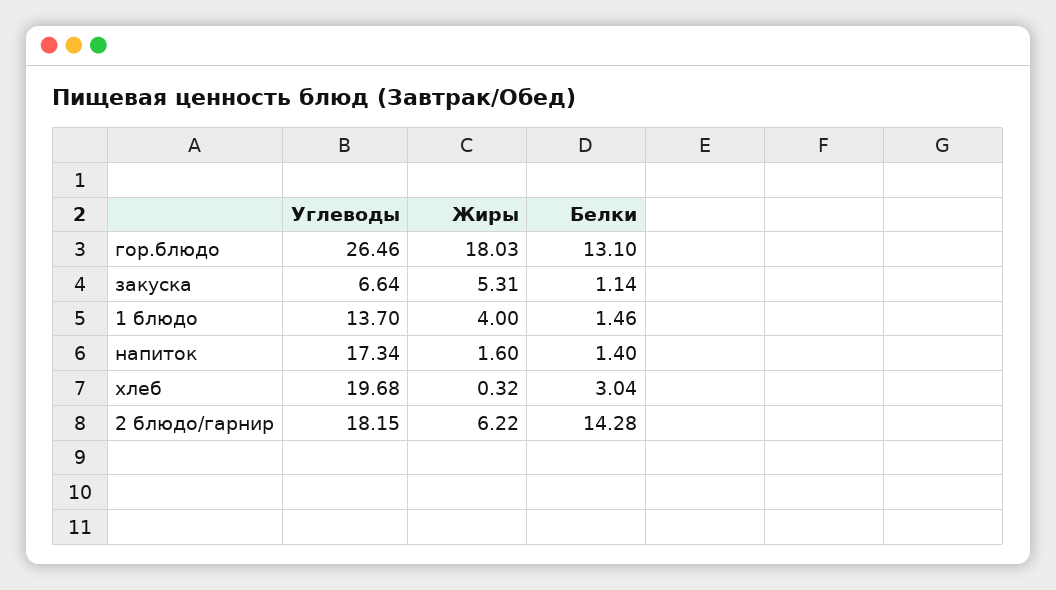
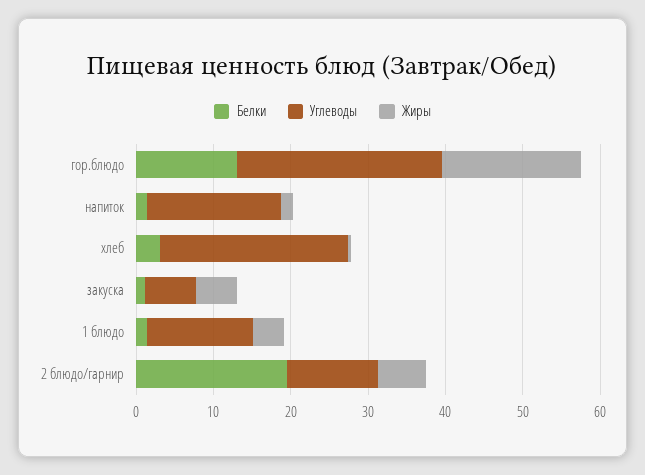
Углеводы, хлеб: 19.68 -> 24
Углеводы, 2 блюдо/гарнир: 18.15 -> 12
Белки, 2 блюдо/гарнир: 14.28 -> 20

